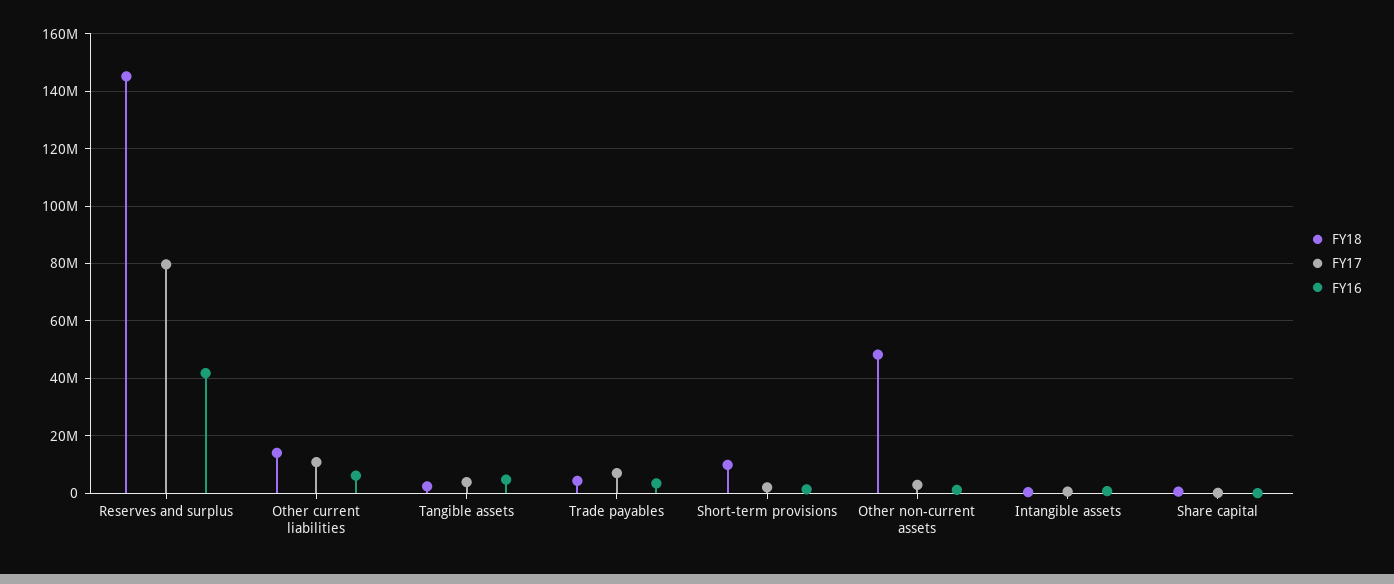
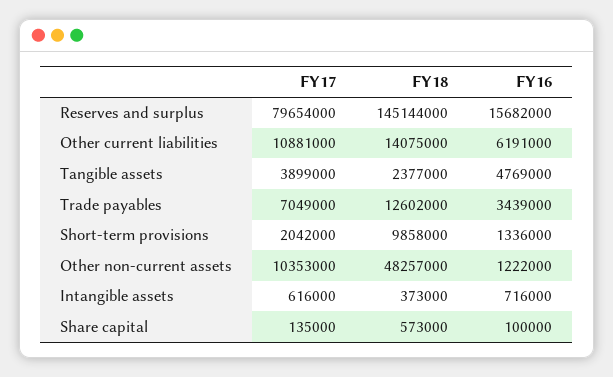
FY16, Reserves and surplus: 42500000 -> 15682000
FY18, Trade payables: 5000000 -> 12602000
FY17, Other non-current assets: 2500000 -> 10353000

